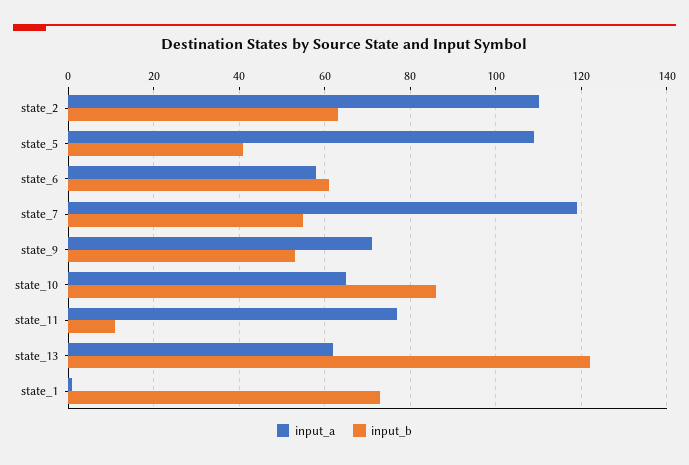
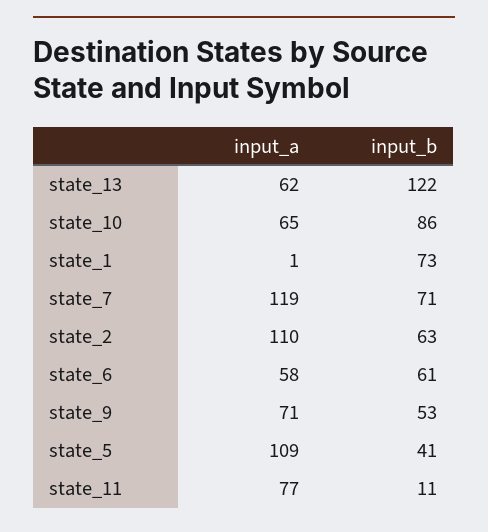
input_b, state_7: 55 -> 71

